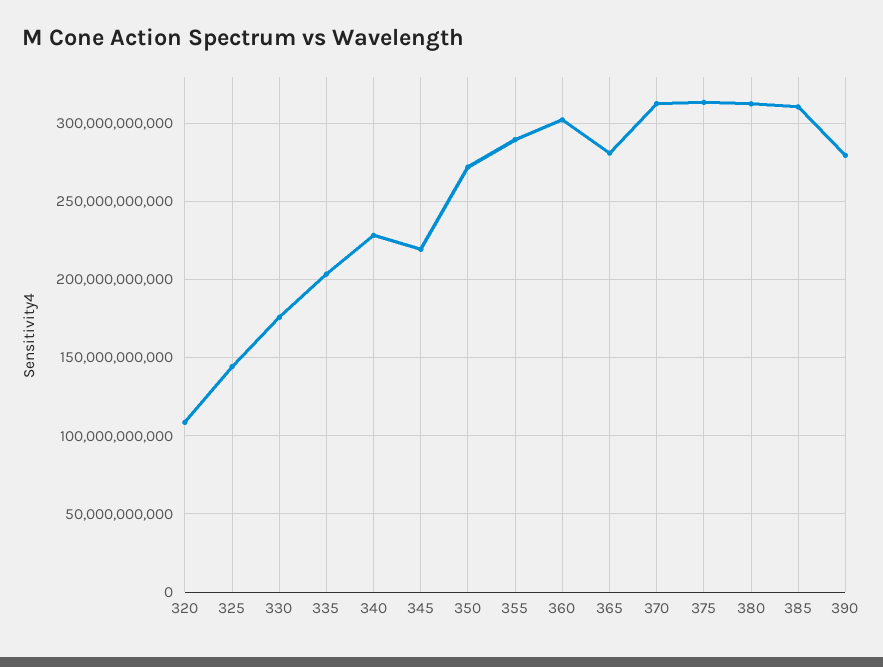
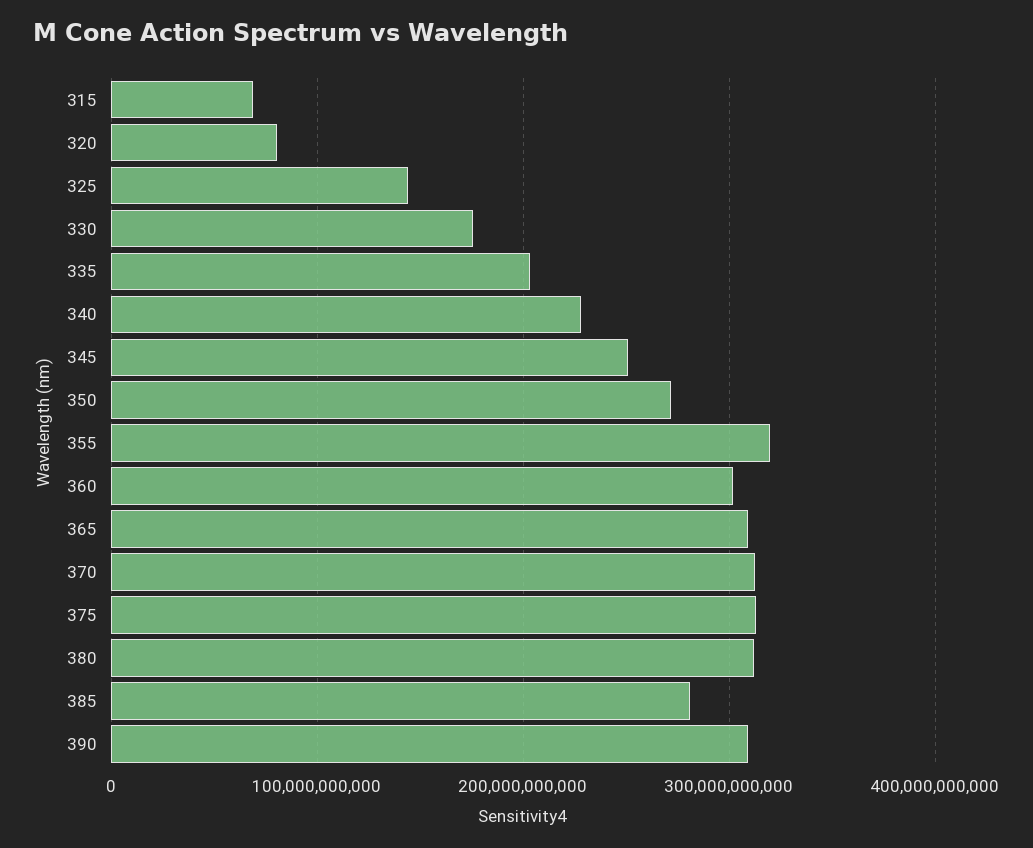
320: 110000000000 -> 80000000000
345: 220000000000 -> 250000000000
355: 290000000000 -> 320000000000
365: 280000000000 -> 310000000000
385: 310000000000 -> 280000000000
390: 280000000000 -> 310000000000
315: none -> 70000000000

